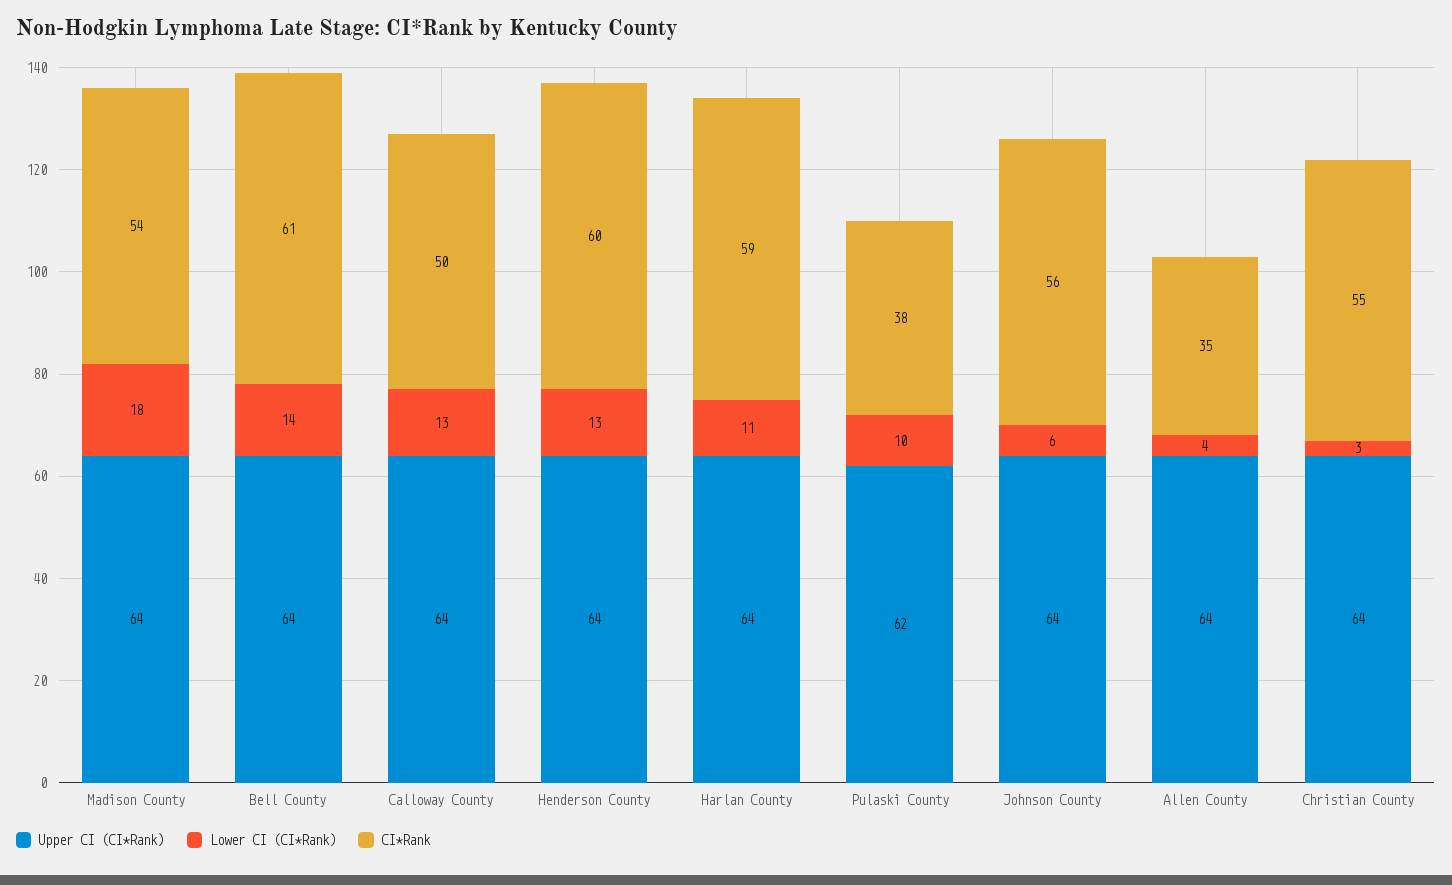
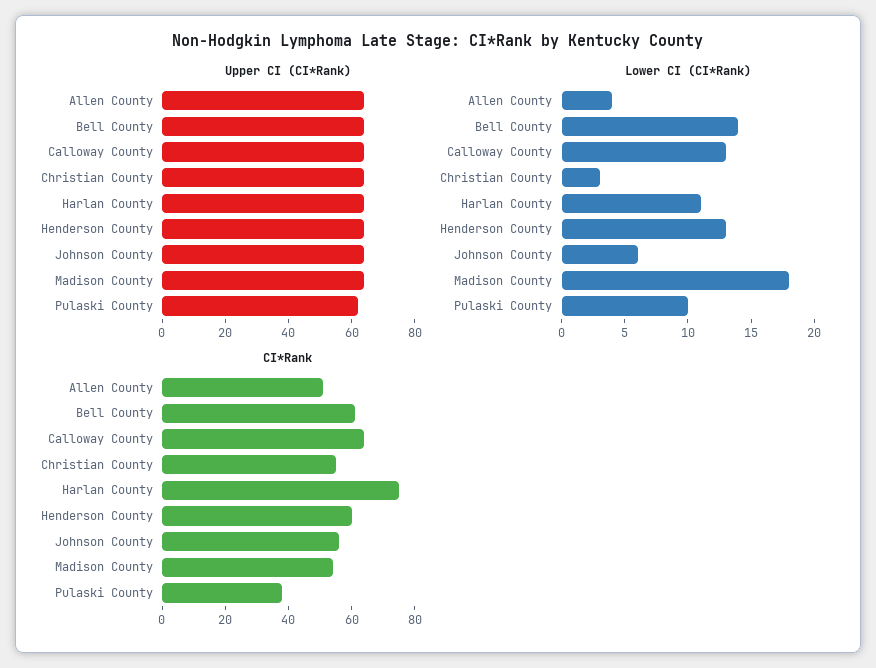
CI*Rank, Calloway County: 50 -> 65
CI*Rank, Harlan County: 59 -> 75
CI*Rank, Allen County: 35 -> 50

